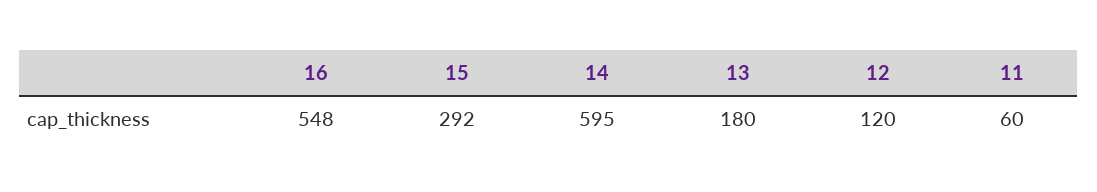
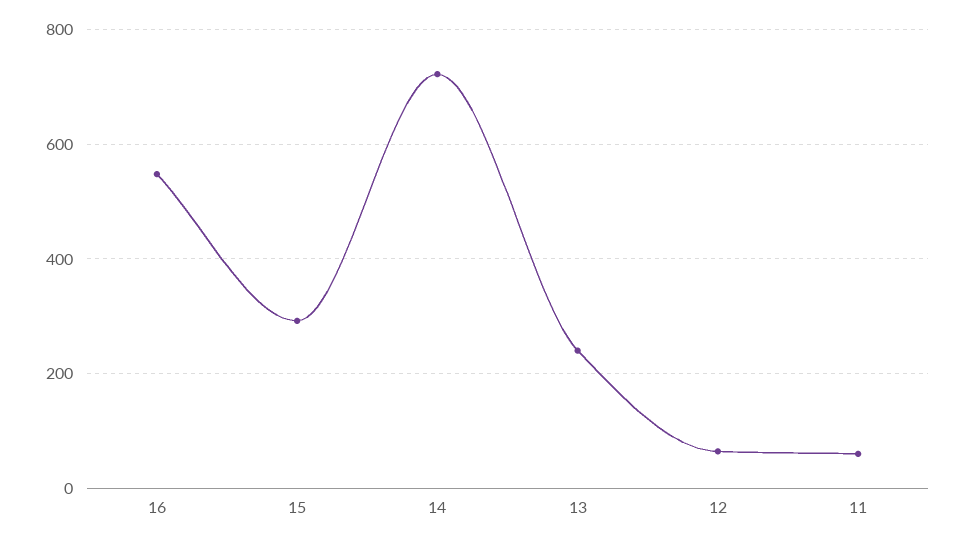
14: 595 -> 720
13: 180 -> 240
12: 120 -> 60

